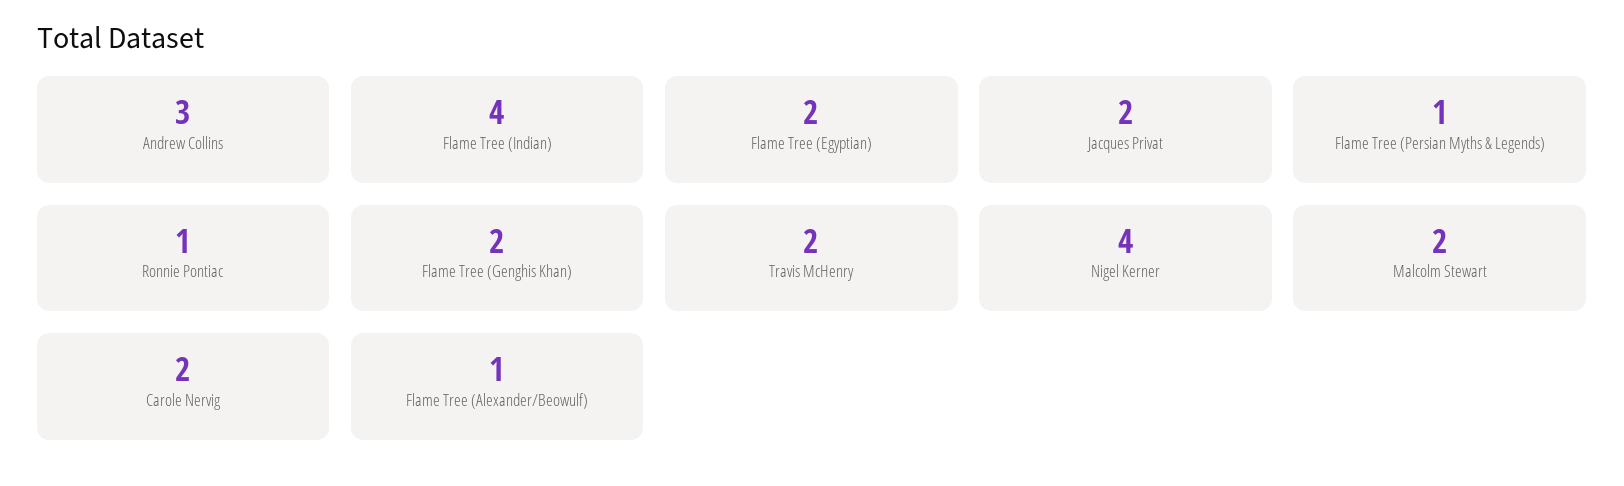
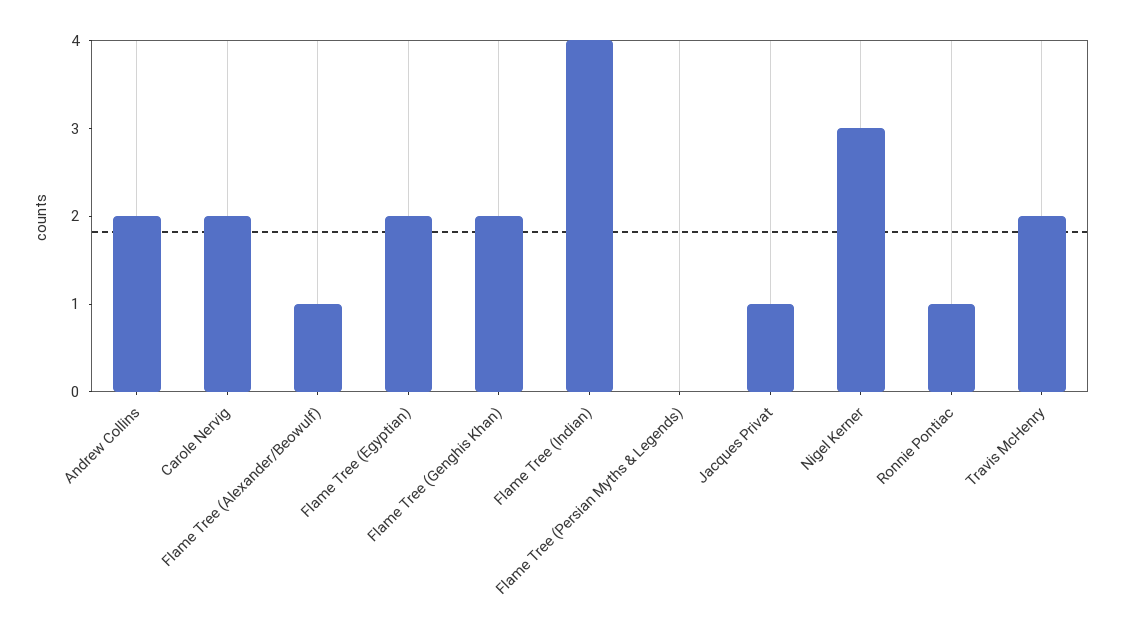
Andrew Collins: 3 -> 2
Jacques Privat: 2 -> 1
Flame Tree (Persian Myths & Legends): 1 -> 0
Nigel Kerner: 4 -> 3
Malcolm Stewart: 2 -> none

